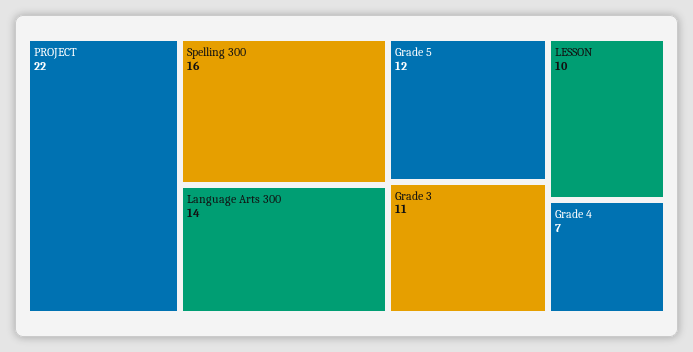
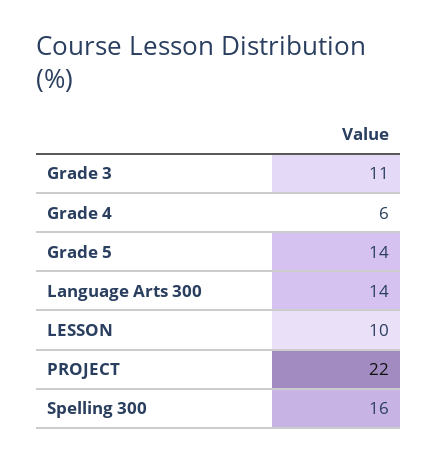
Grade 5: 12 -> 14
Grade 4: 7 -> 6

